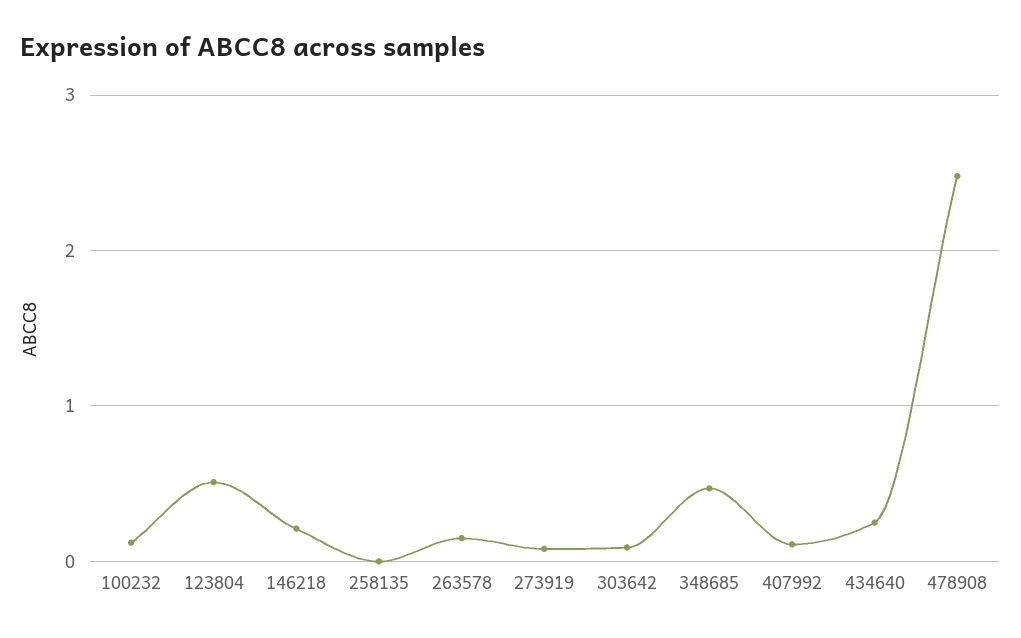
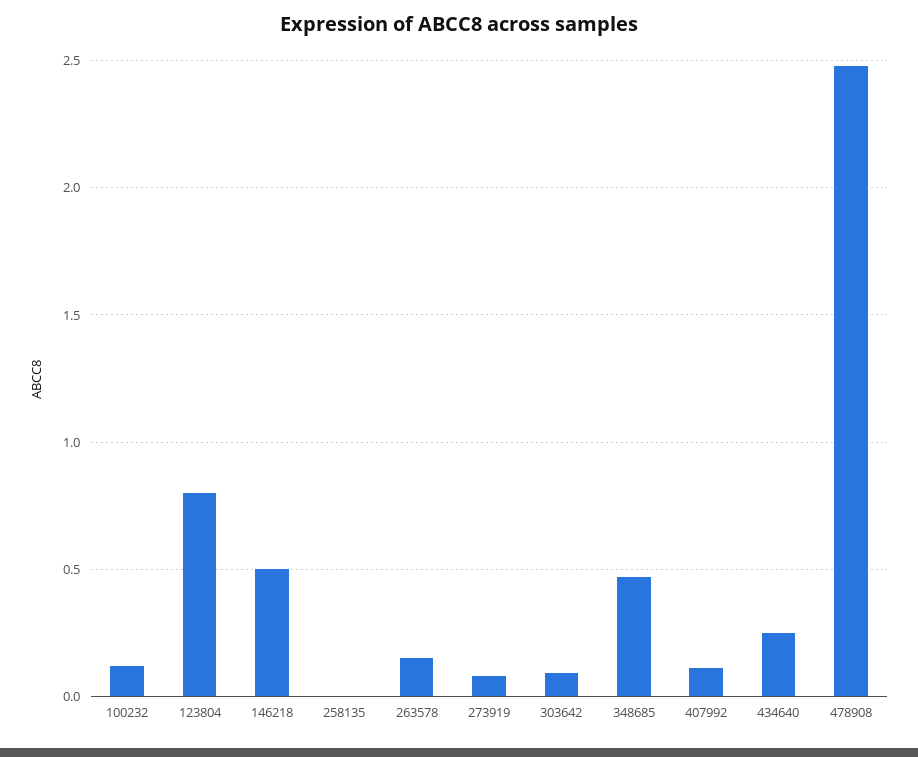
123804: 0.5 -> 0.8
146218: 0.2 -> 0.5

